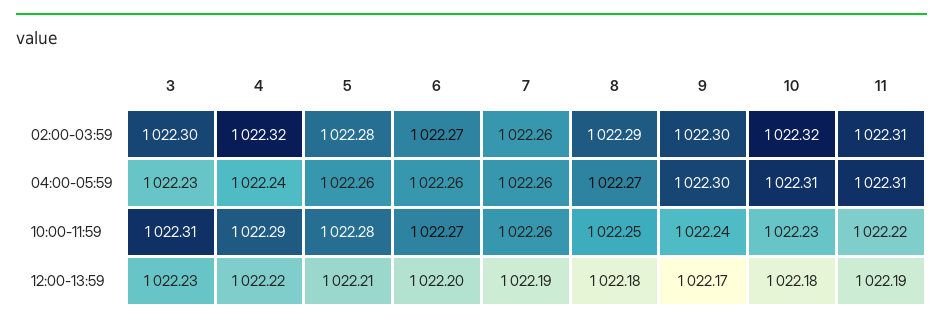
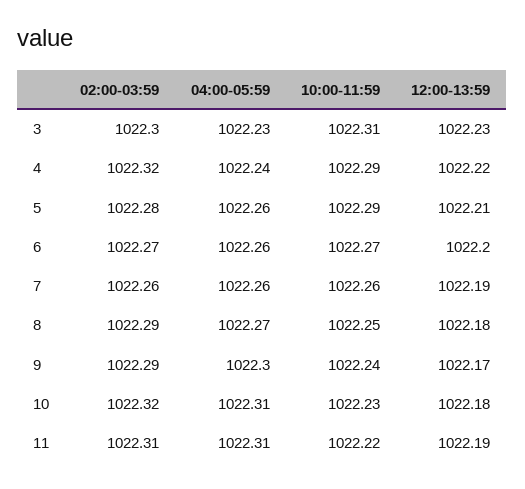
9, 02:00-03:59: 1022.3 -> 1022.29
5, 10:00-11:59: 1022.28 -> 1022.29

